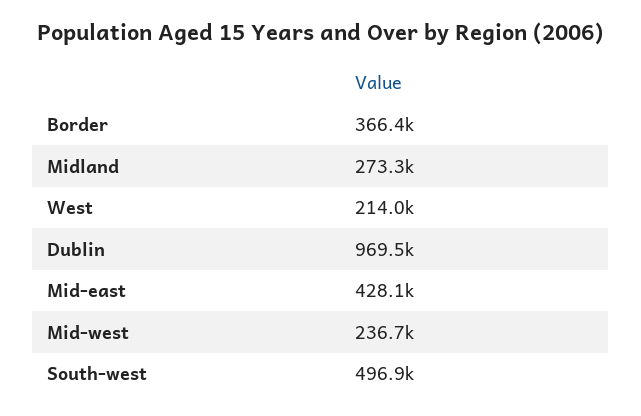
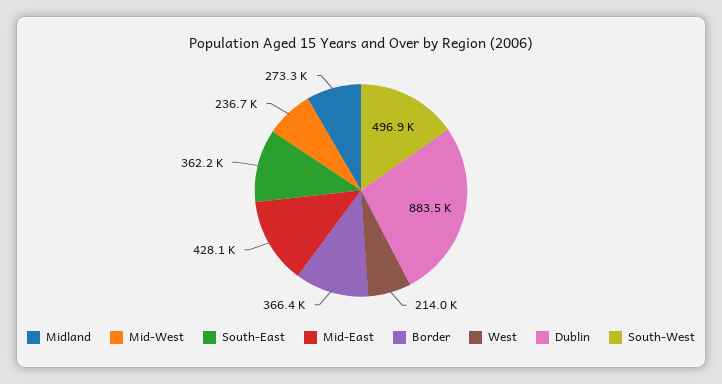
Dublin: 969500 -> 883500
South-East: none -> 362200

